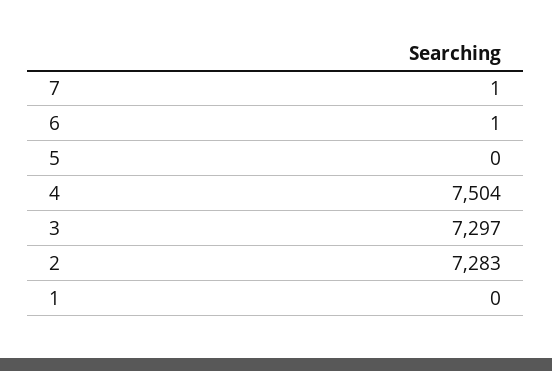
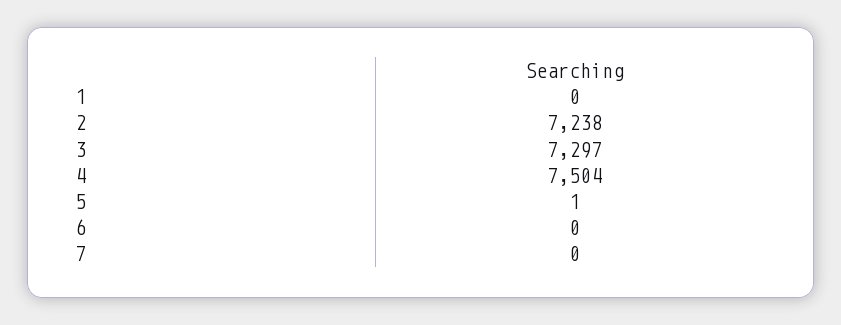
7: 1 -> 0
6: 1 -> 0
5: 0 -> 1
2: 7283 -> 7238

